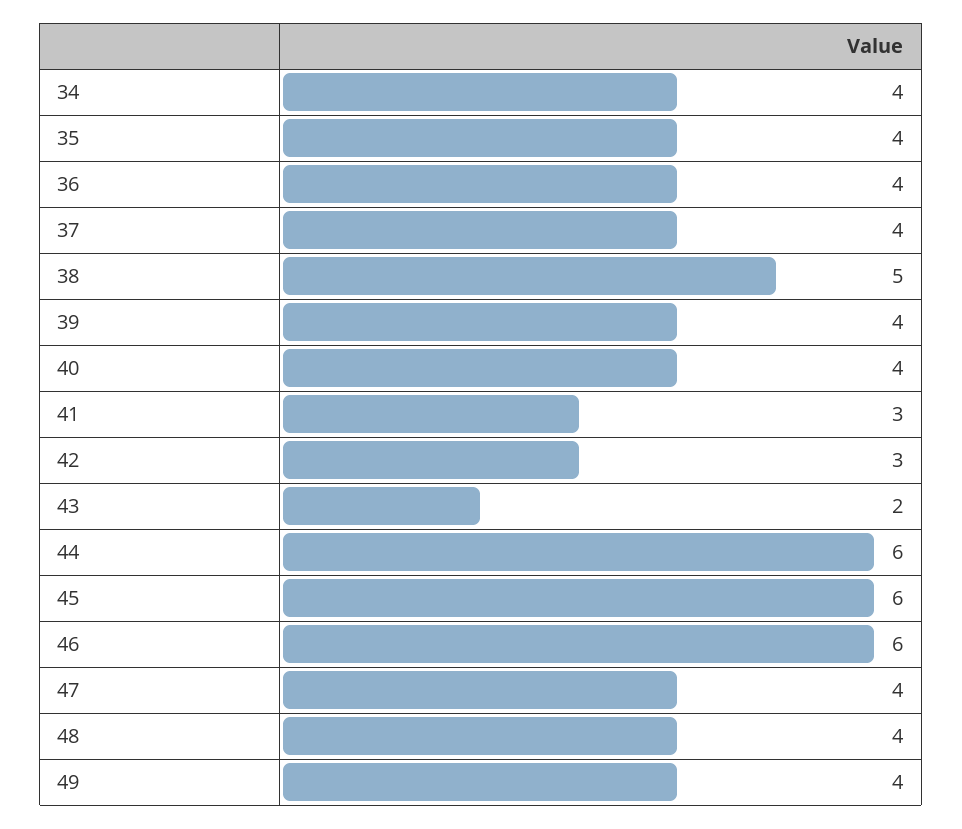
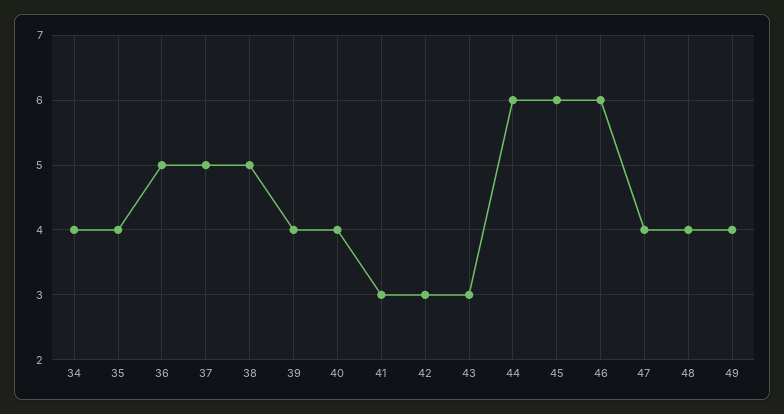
36: 4 -> 5
37: 4 -> 5
43: 2 -> 3

